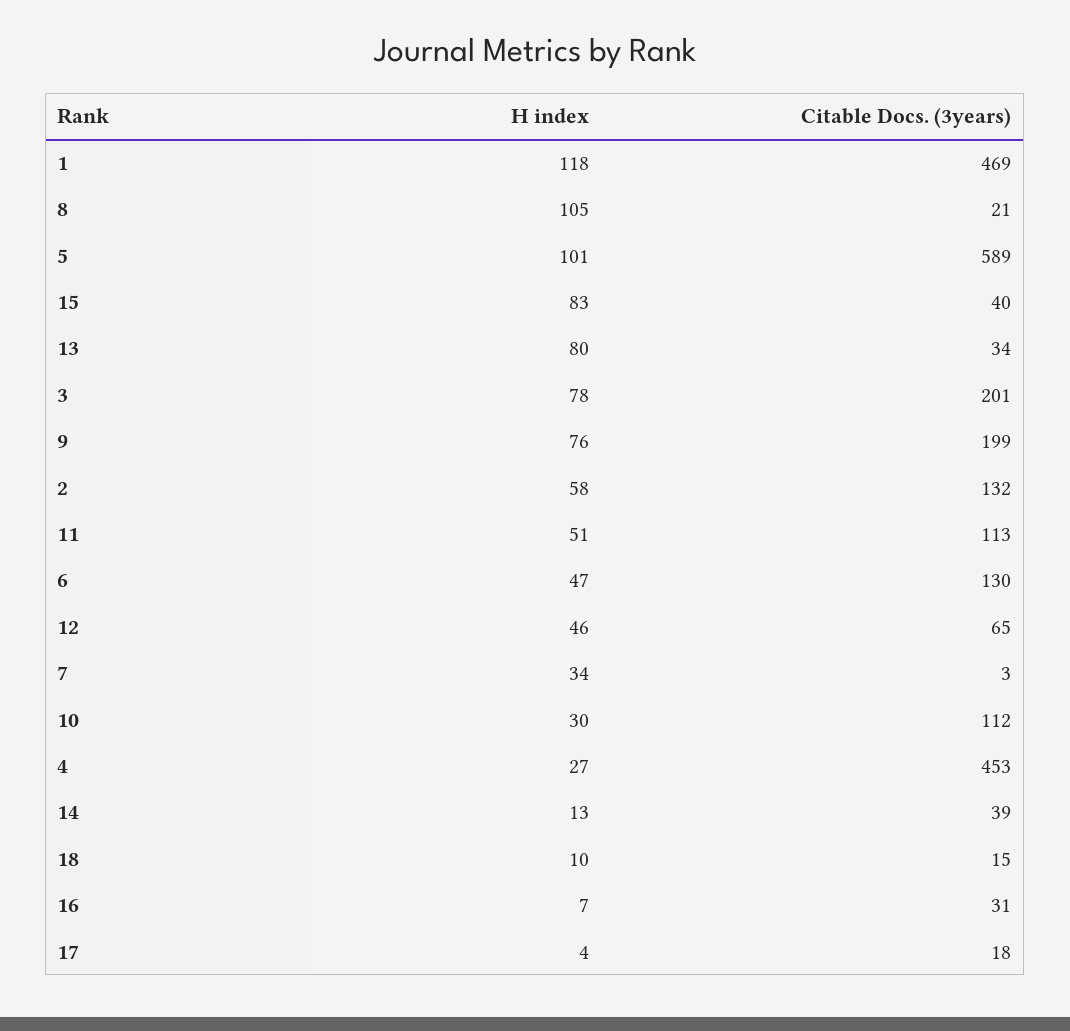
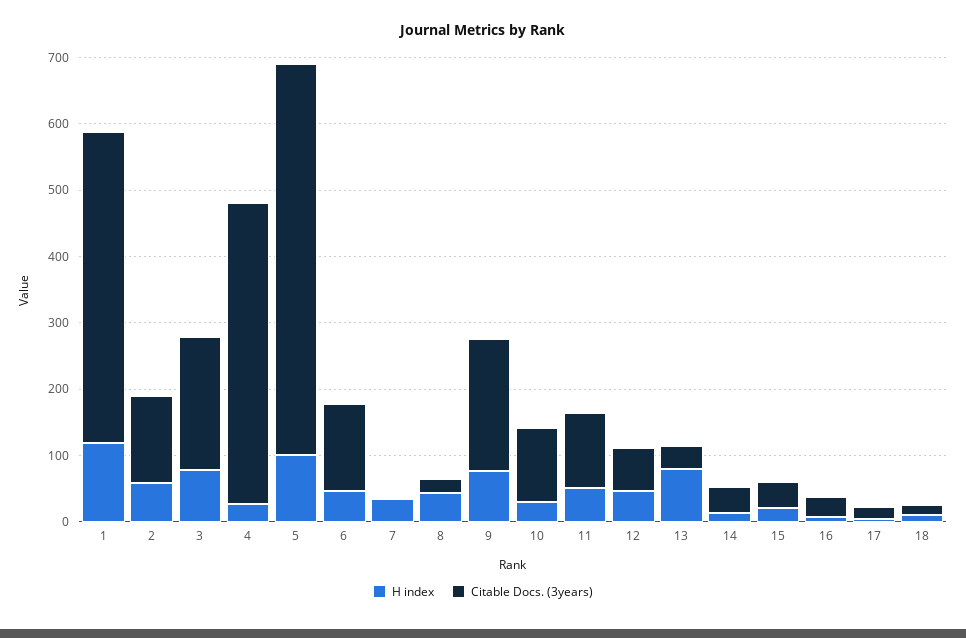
H index, 8: 105 -> 40
H index, 15: 83 -> 20

